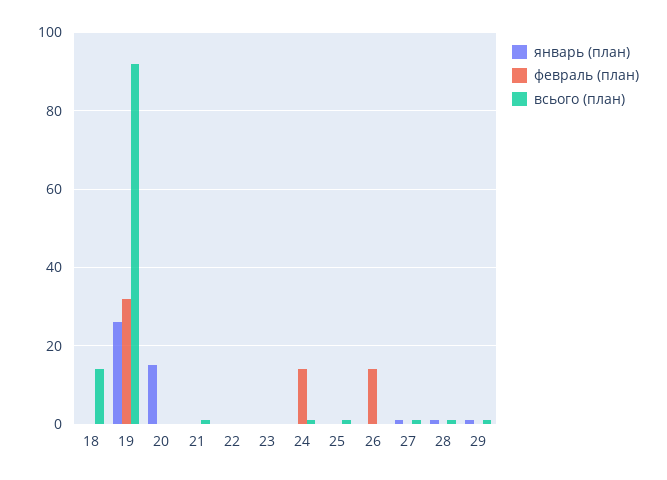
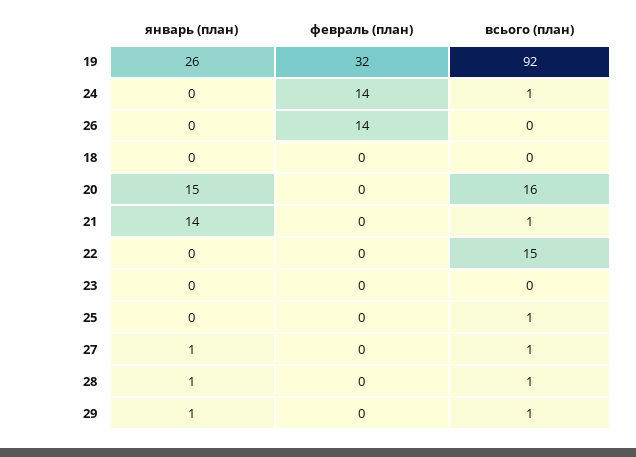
всього (план), 18: 15 -> 0
всього (план), 20: 0 -> 16
январь (план), 21: 0 -> 14
всього (план), 22: 0 -> 15

